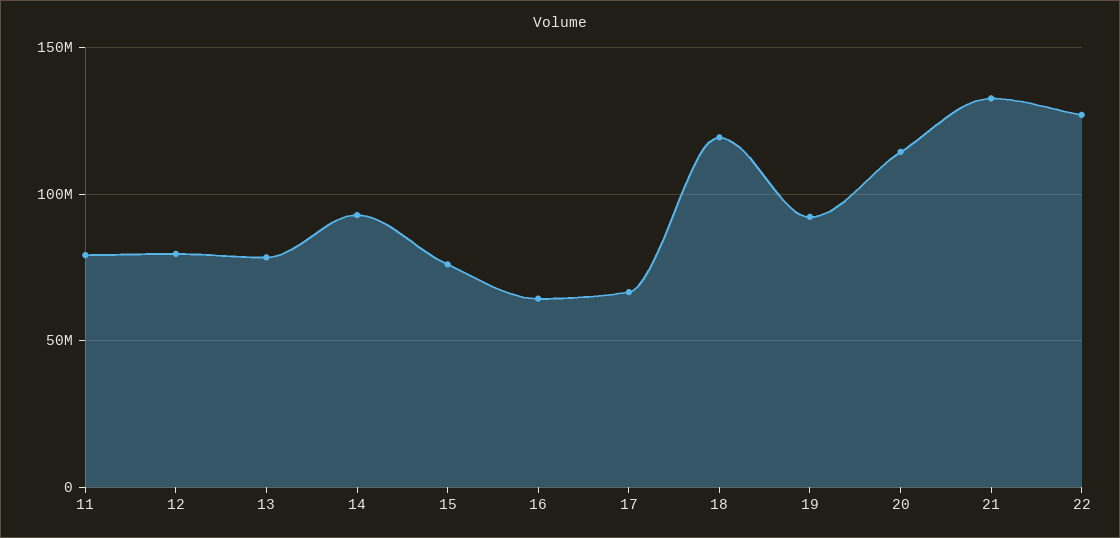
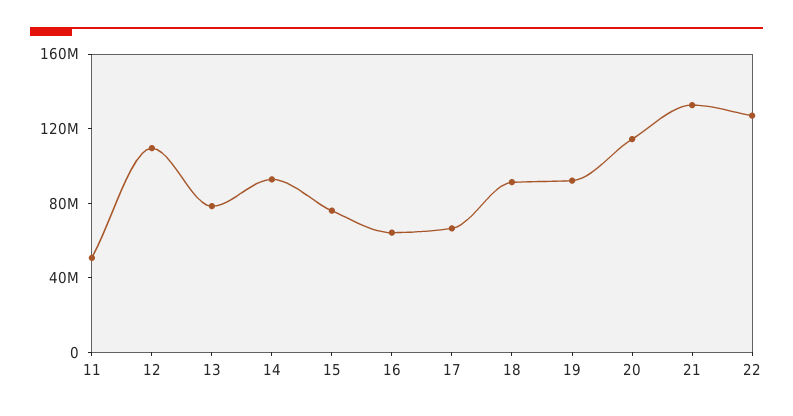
11: 80000000 -> 50000000
12: 80000000 -> 110000000
18: 120000000 -> 90000000

